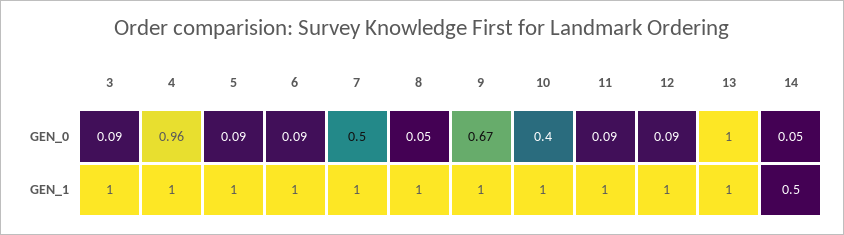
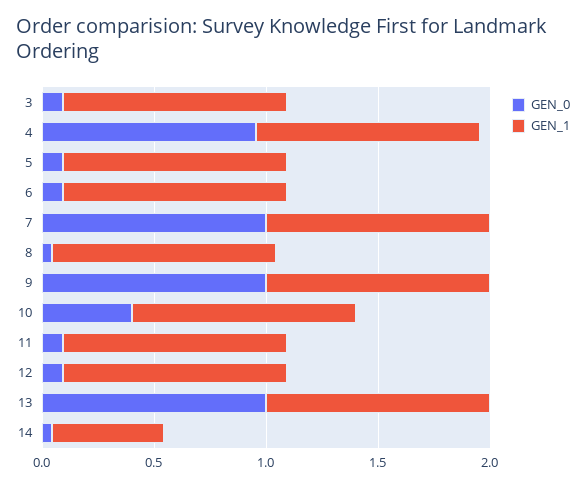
GEN_0, 7: 0.5 -> 1
GEN_0, 9: 0.67 -> 1

